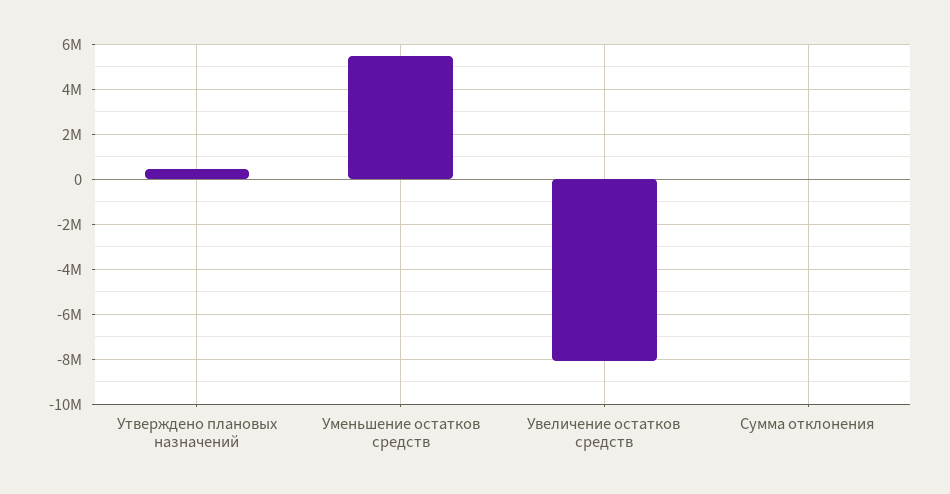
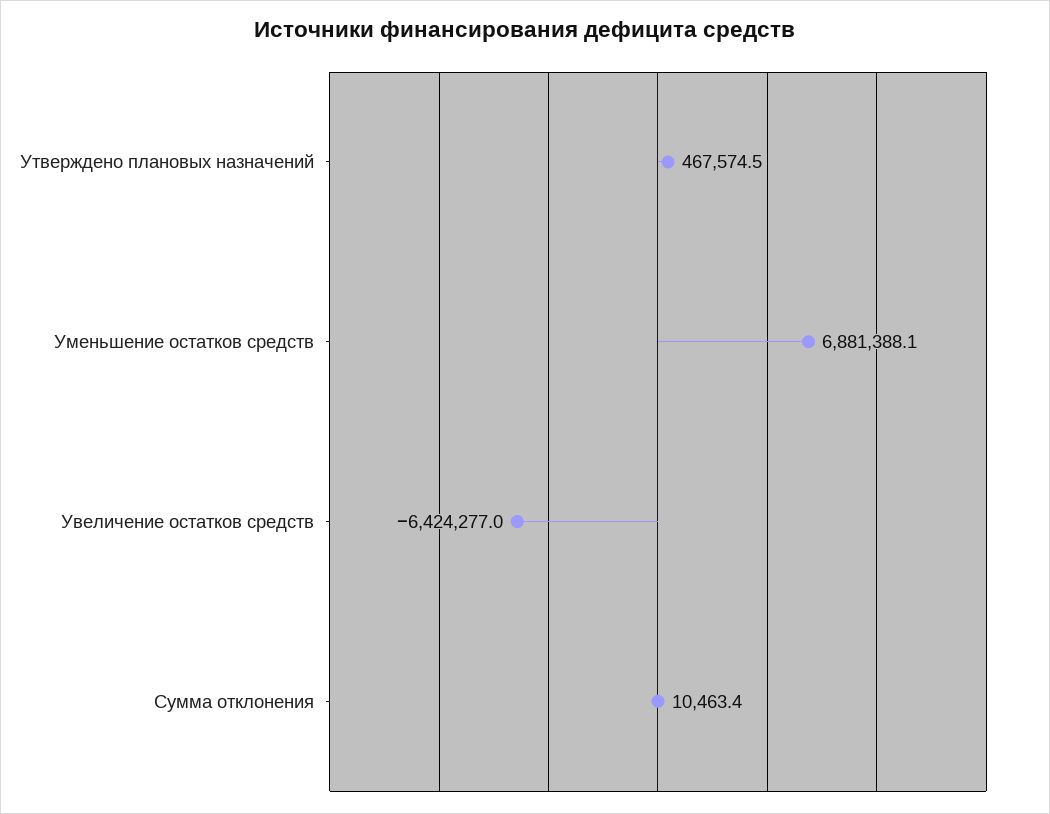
Уменьшение остатков средств: 5500000 -> 6881388.1
Увеличение остатков средств: -8000000 -> -6424277

